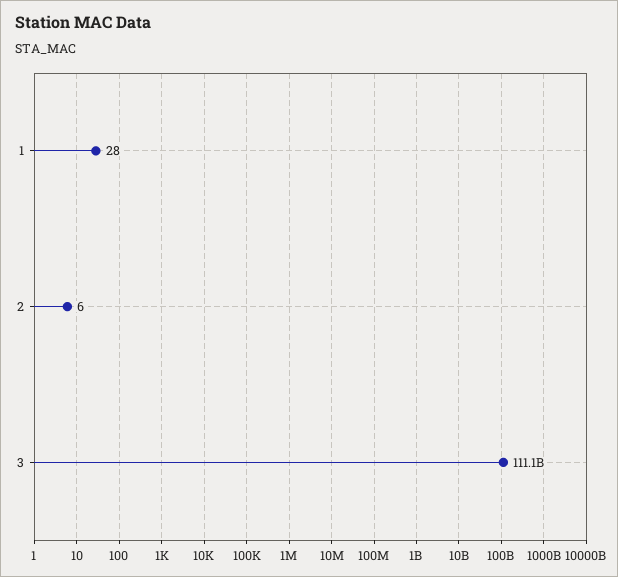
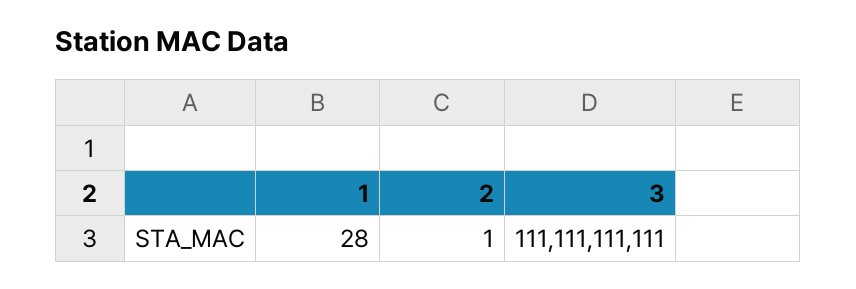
2: 6 -> 1

